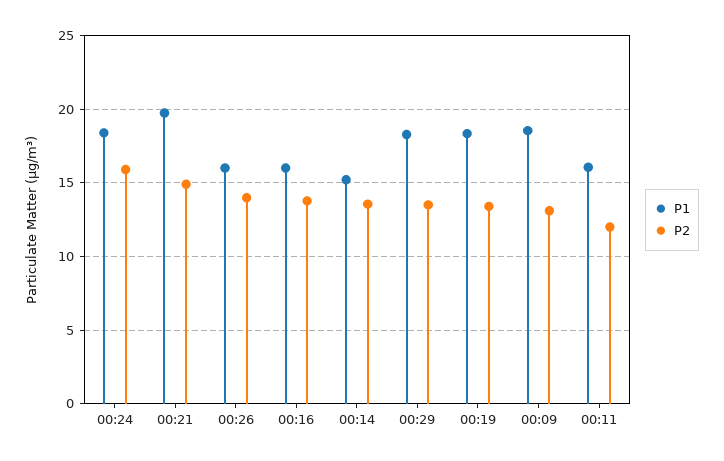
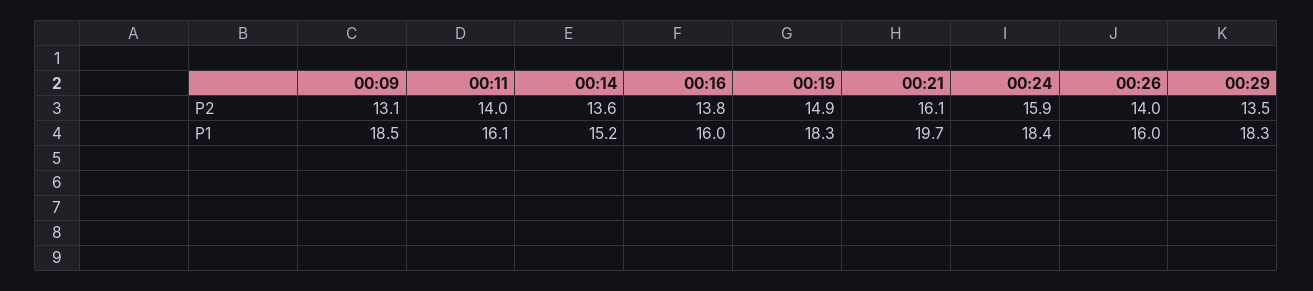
P2, 00:21: 15 -> 16.1
P2, 00:19: 13.5 -> 14.9
P2, 00:11: 12 -> 14

